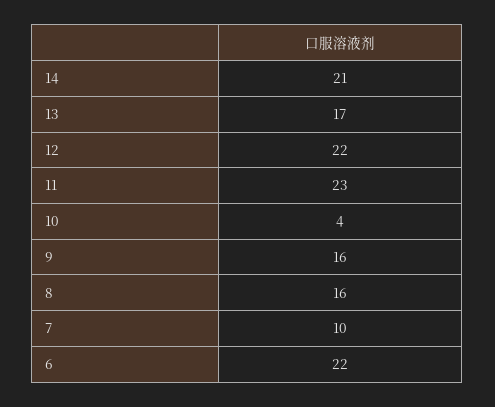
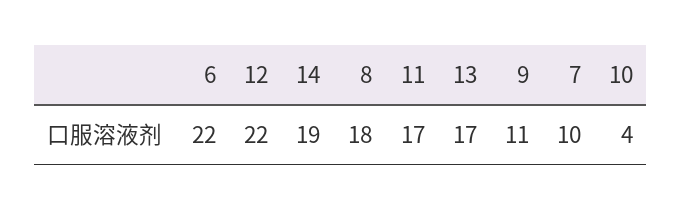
14: 21 -> 19
11: 23 -> 17
9: 16 -> 11
8: 16 -> 18

